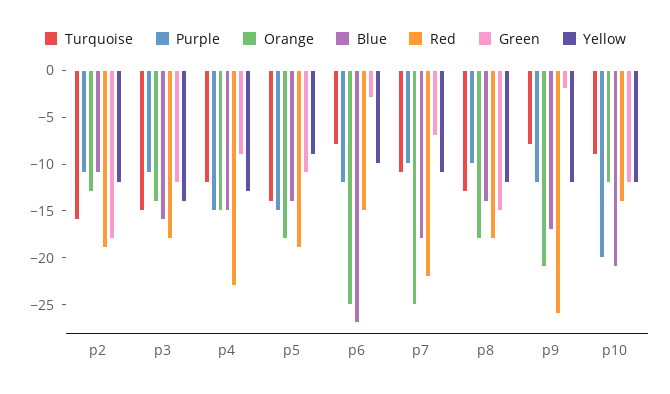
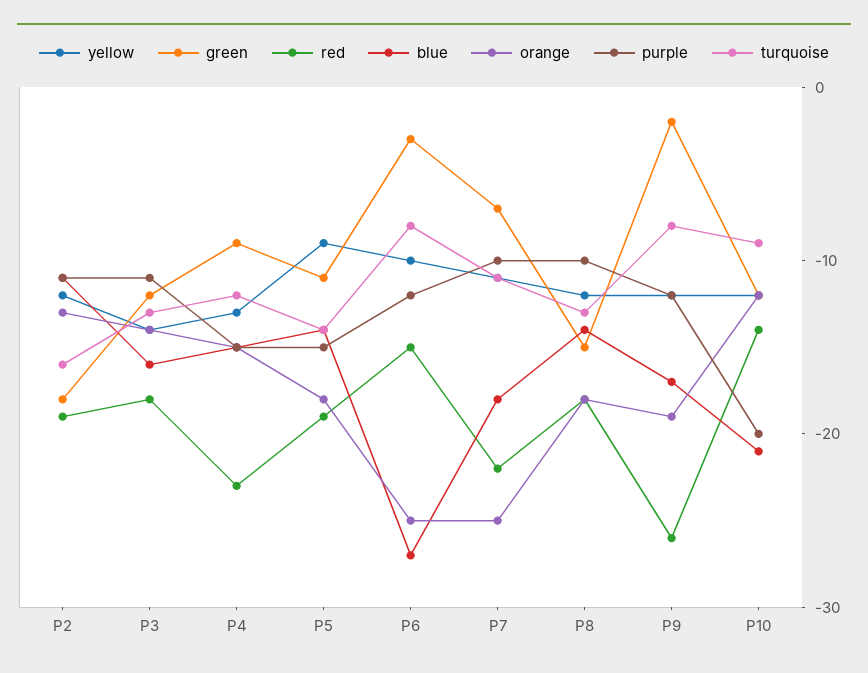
Turquoise, p3: -15 -> -13
Orange, p9: -21 -> -19

